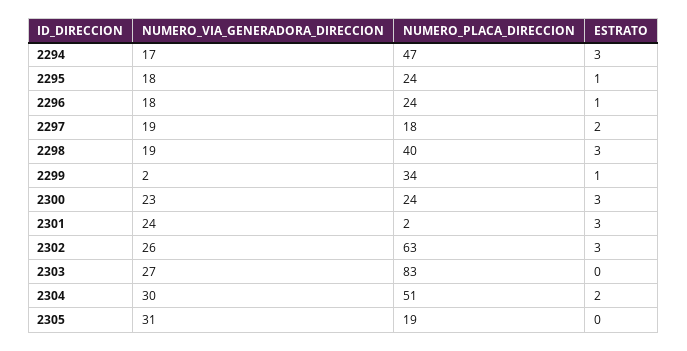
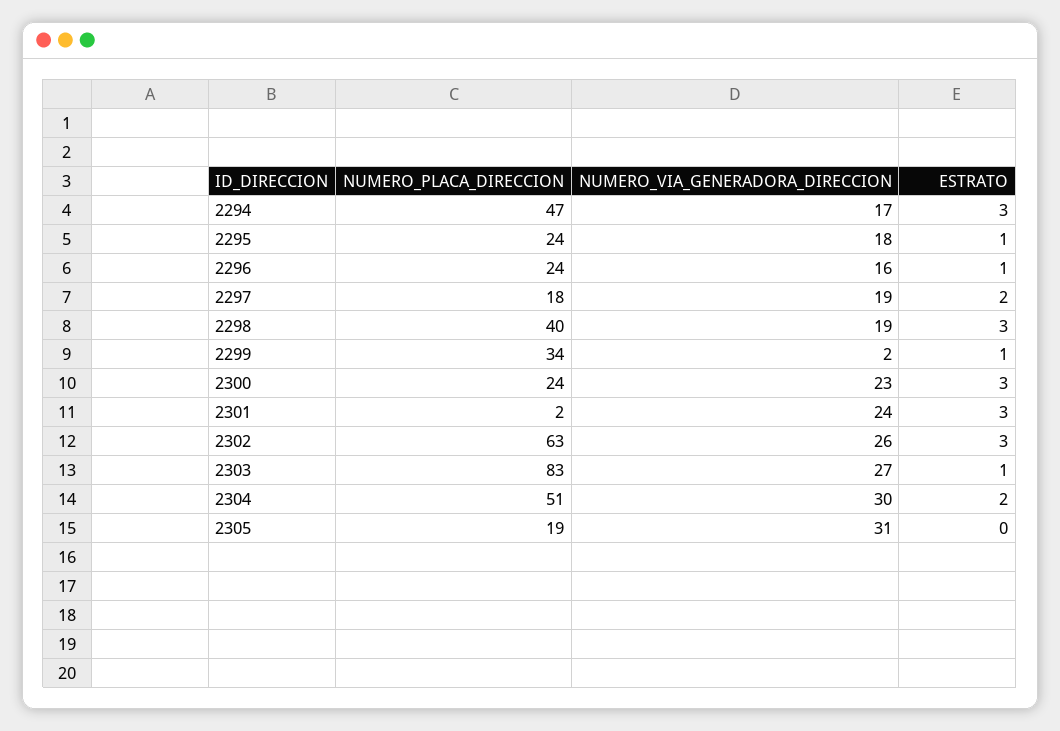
NUMERO_VIA_GENERADORA_DIRECCION, 2296: 18 -> 16
ESTRATO, 2303: 0 -> 1

